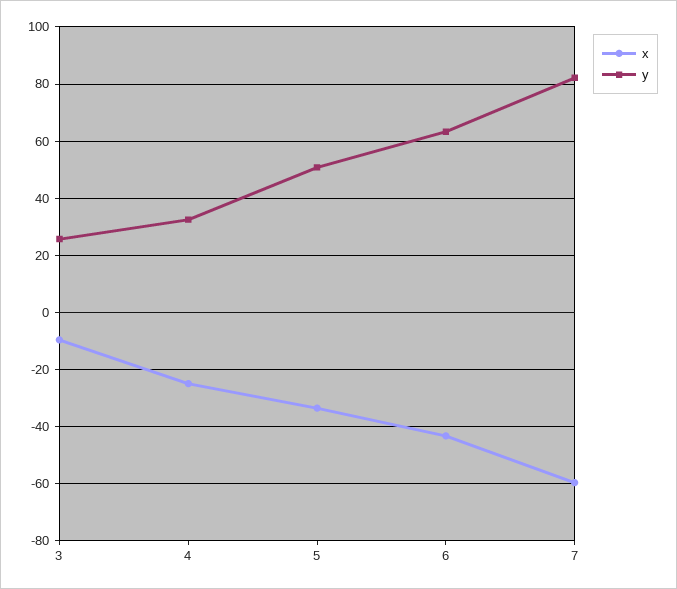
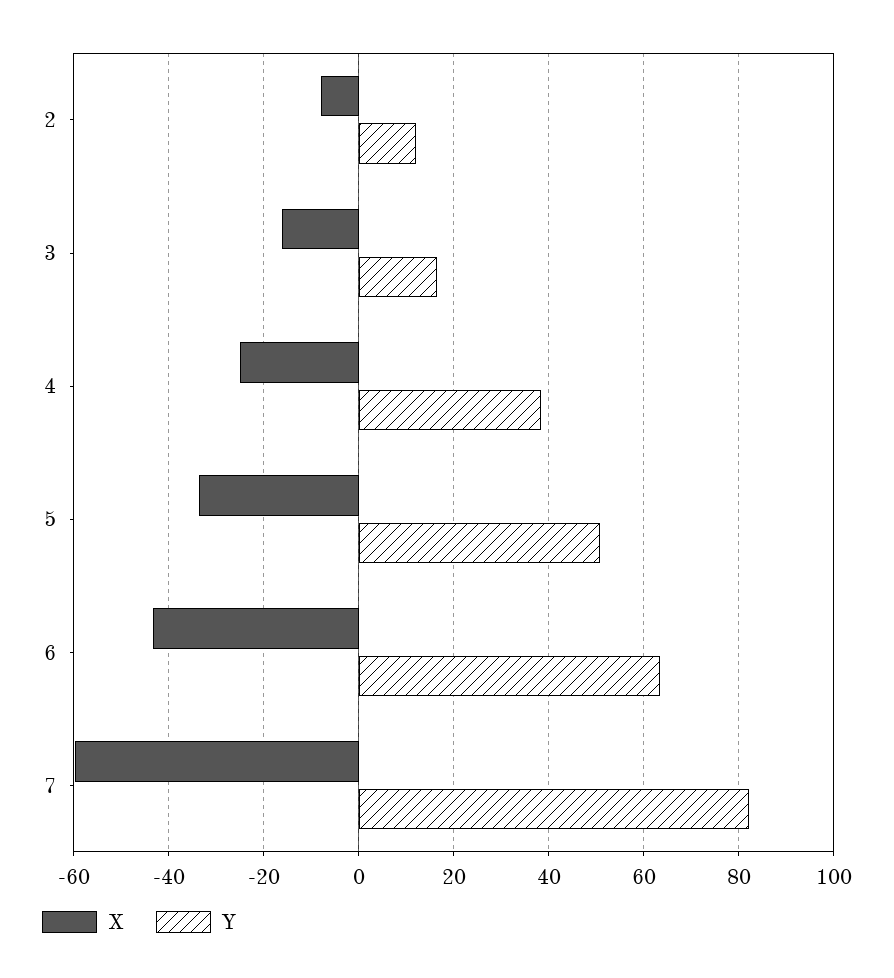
x, 3: -10 -> -16
y, 3: 25 -> 16
y, 4: 32.5 -> 38
x, 2: none -> -8
y, 2: none -> 12

